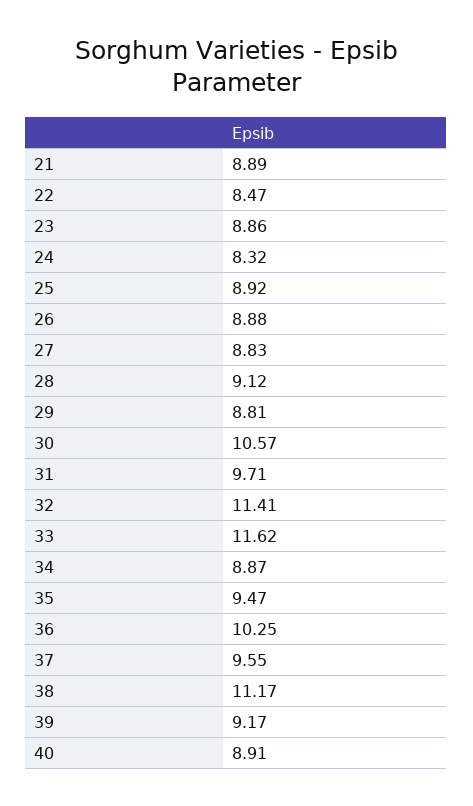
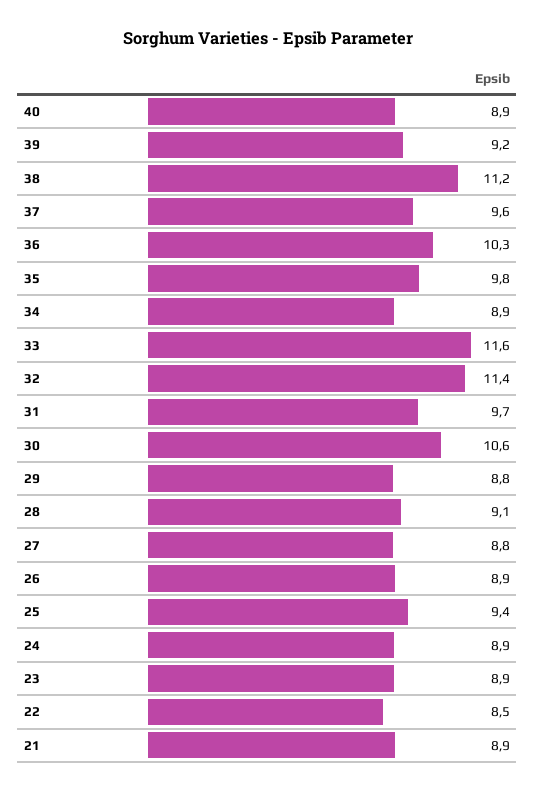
24: 8.32 -> 8.9
25: 8.92 -> 9.4
35: 9.47 -> 9.8

